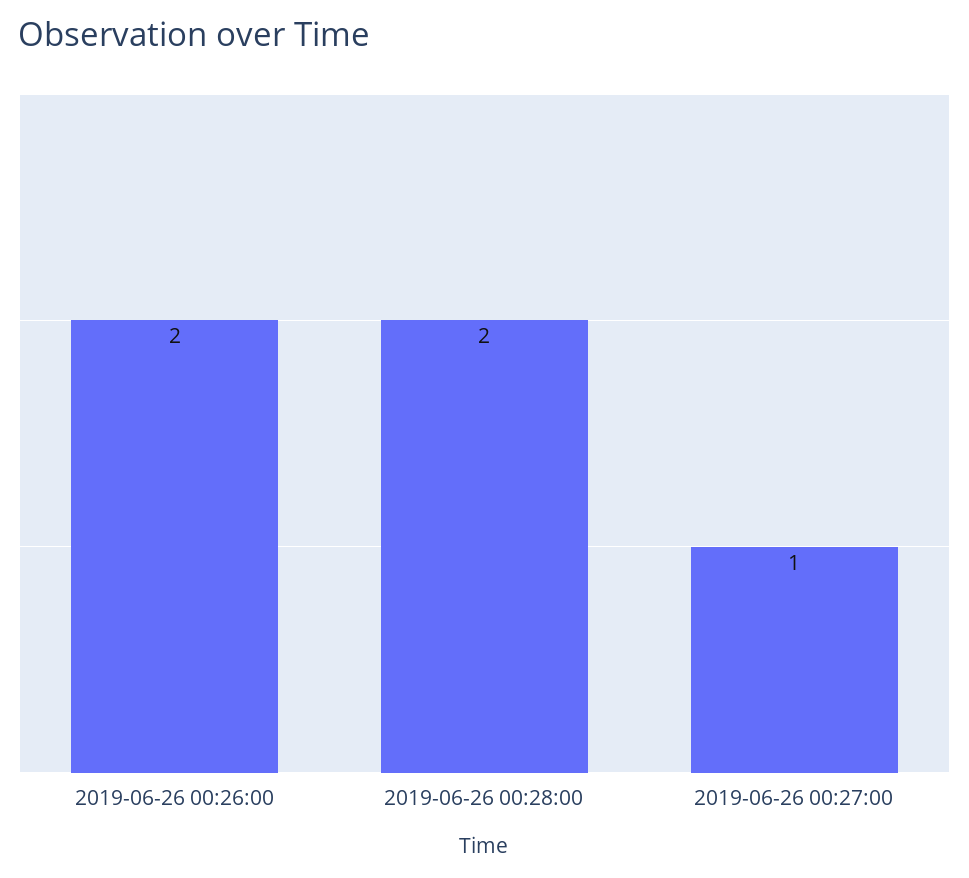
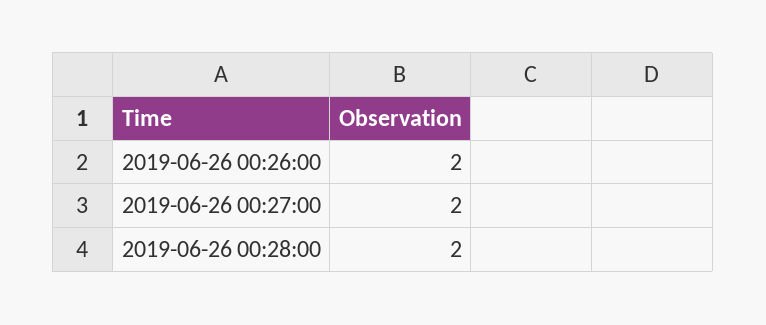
2019-06-26 00:27:00: 1 -> 2

